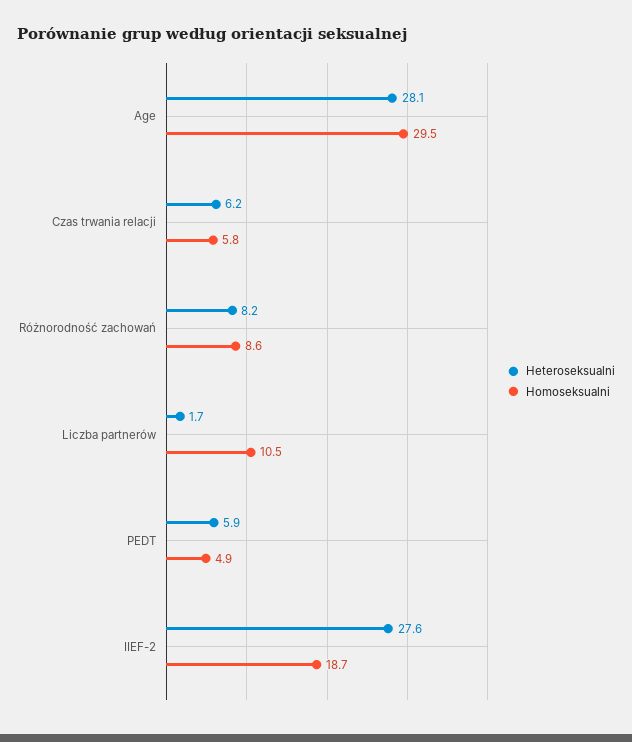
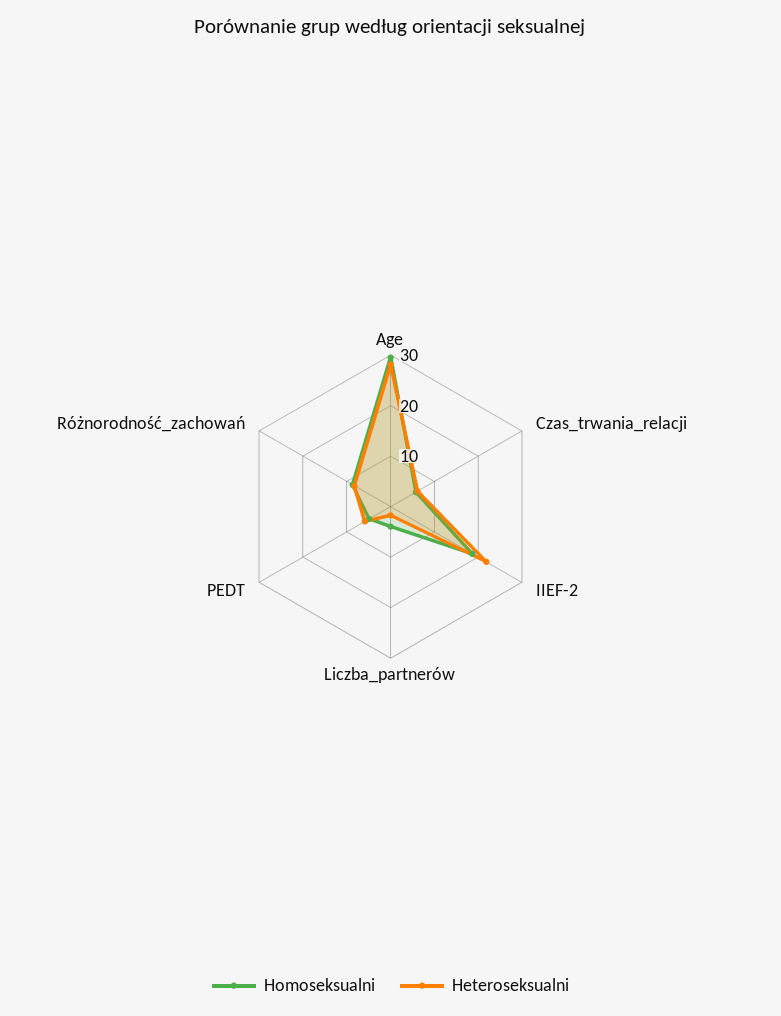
Homoseksualni, Liczba partnerów: 10.5 -> 4
Heteroseksualni, IIEF-2: 27.6 -> 22

